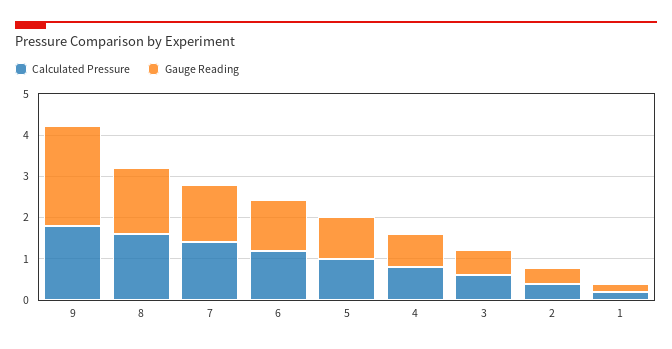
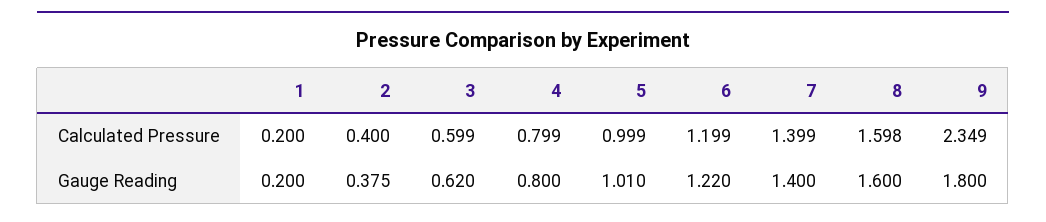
Calculated Pressure, 9: 1.8 -> 2.349
Gauge Reading, 9: 2.4 -> 1.8

